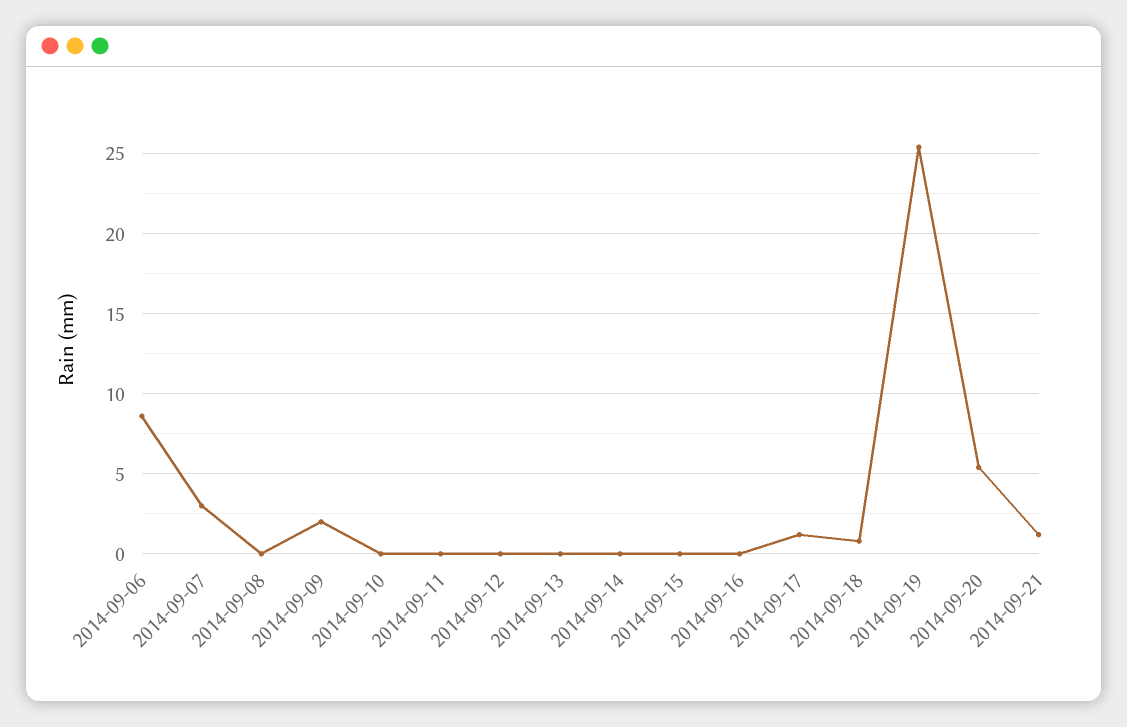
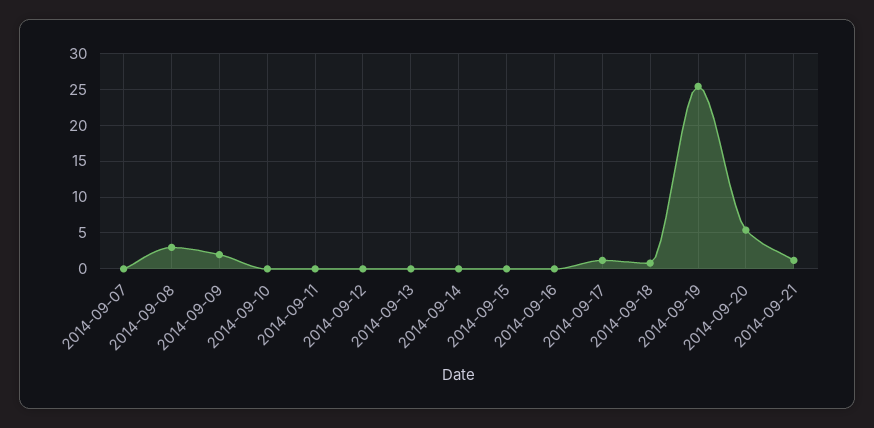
2014-09-06: 8.5 -> none
2014-09-07: 3 -> 0
2014-09-08: 0 -> 3

